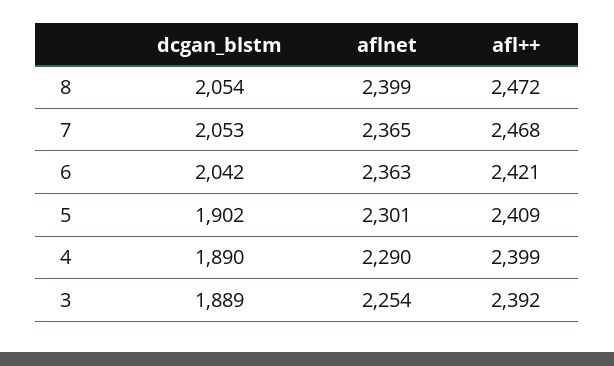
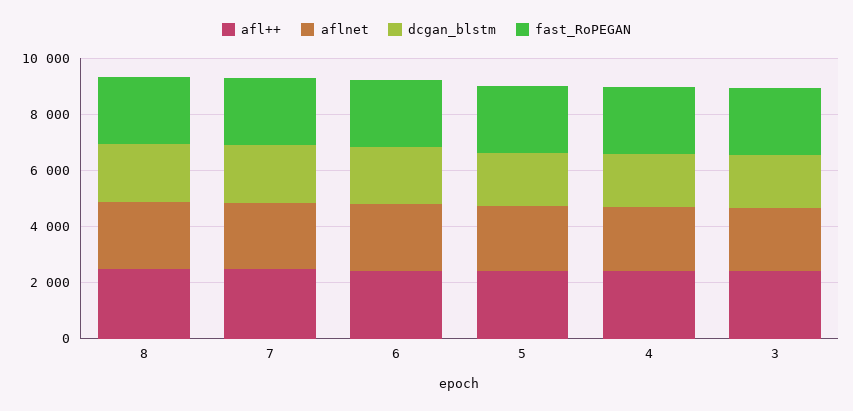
fast_RoPEGAN, 8: none -> 2500
fast_RoPEGAN, 7: none -> 2500
fast_RoPEGAN, 6: none -> 2500
fast_RoPEGAN, 5: none -> 2500
fast_RoPEGAN, 4: none -> 2500
fast_RoPEGAN, 3: none -> 2500

